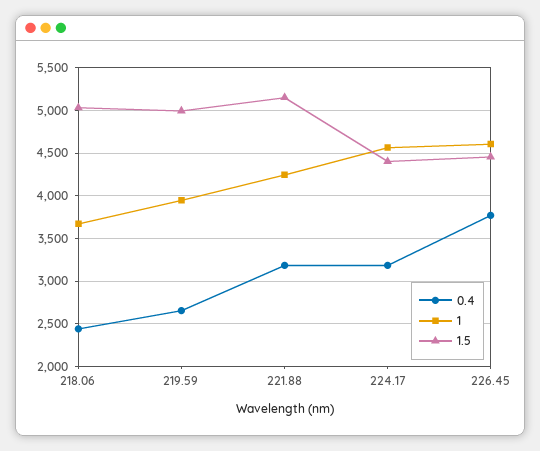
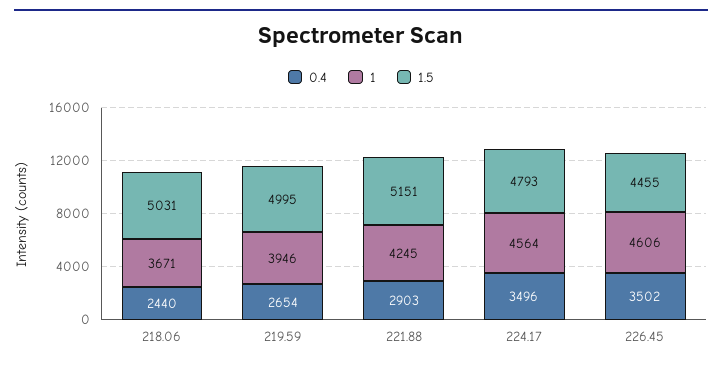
0.4, 221.88: 3200 -> 2903
0.4, 224.17: 3200 -> 3496
1.5, 224.17: 4400 -> 4793
0.4, 226.45: 3800 -> 3502

